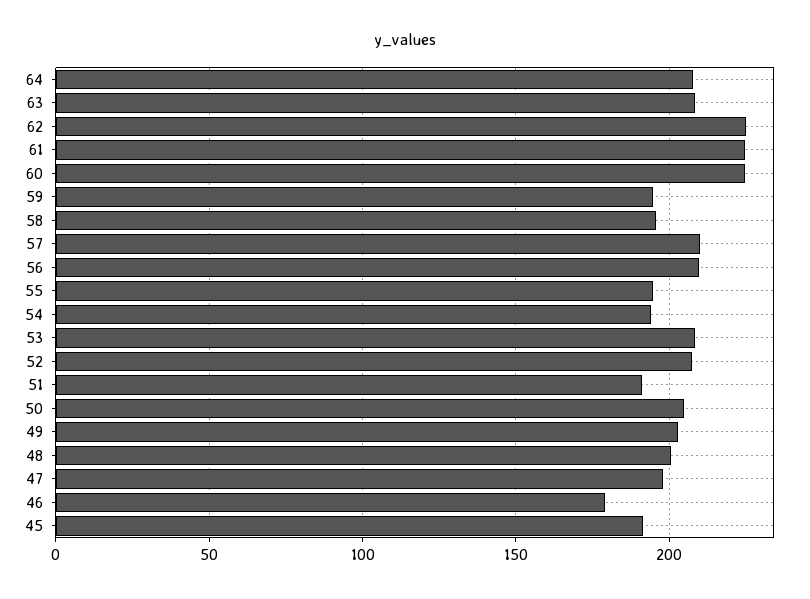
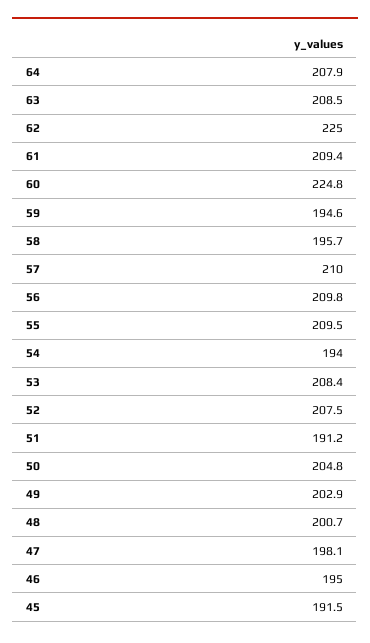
61: 225 -> 209.4
55: 195 -> 209.5
46: 180 -> 195

